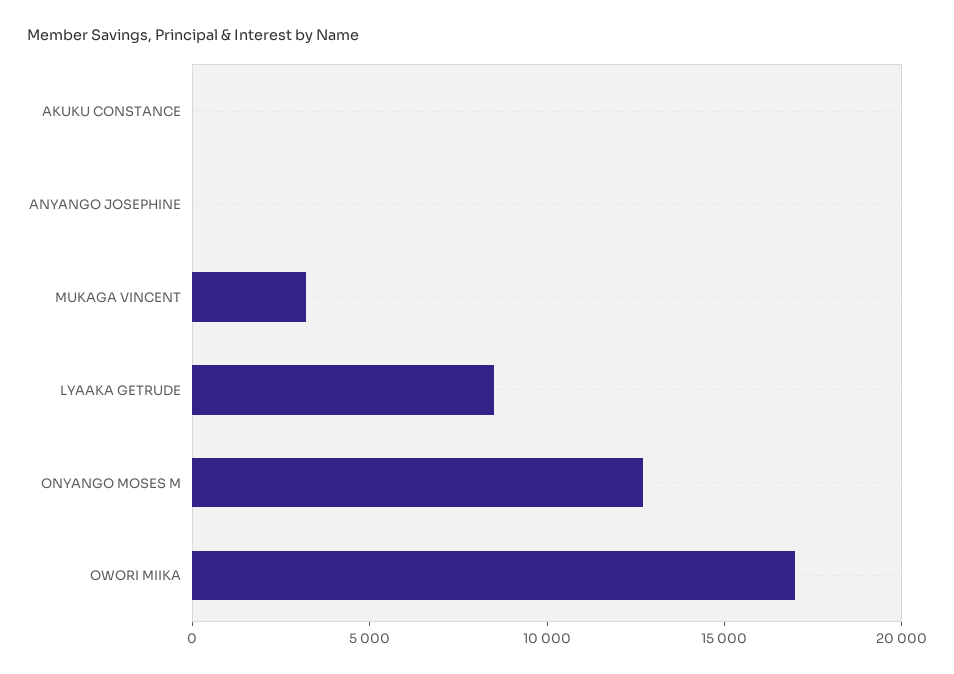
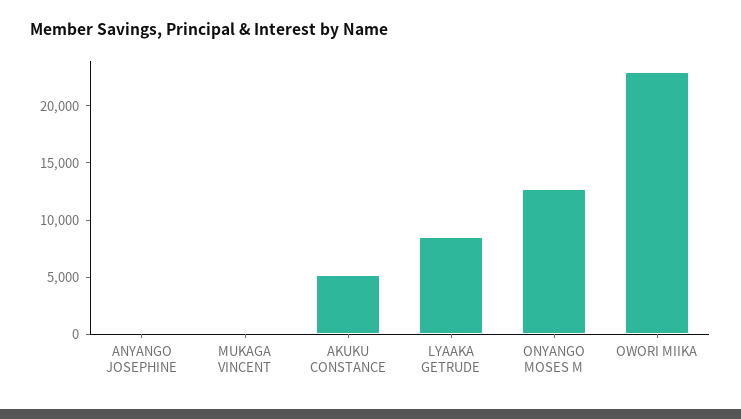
AKUKU CONSTANCE: 0 -> 5000
MUKAGA VINCENT: 3000 -> 0
OWORI MIIKA: 17000 -> 23000

